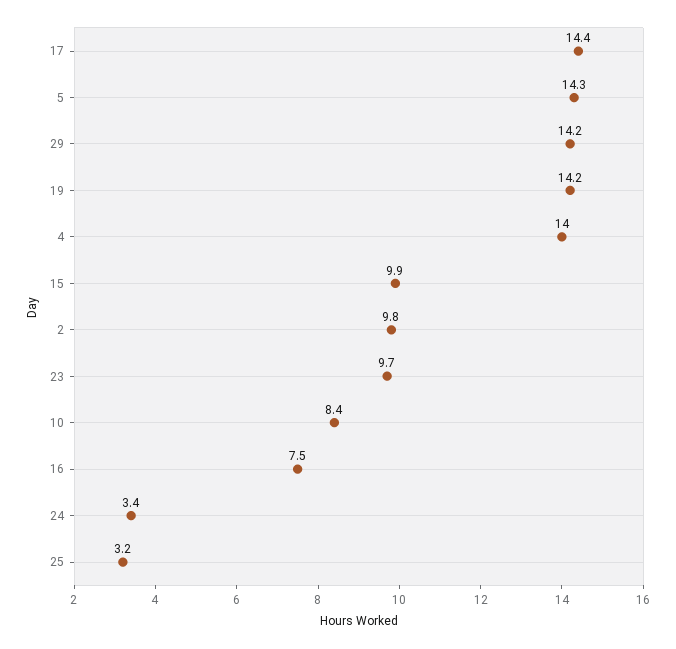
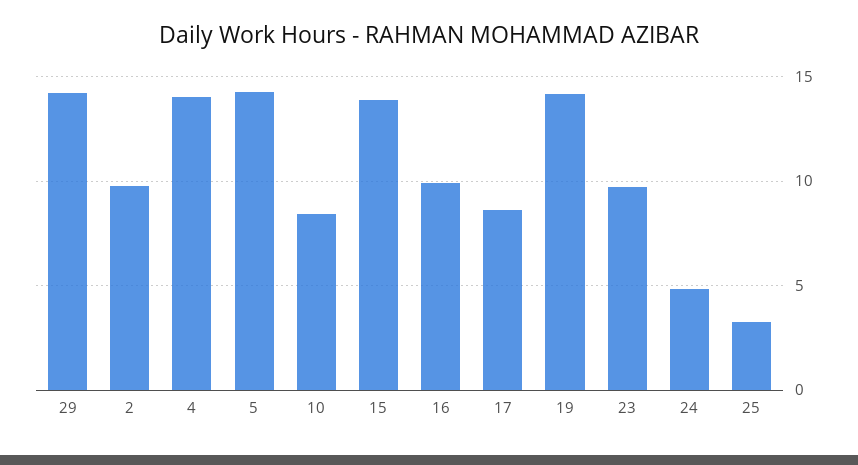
17: 14.4 -> 8.5
15: 9.9 -> 14
16: 7.5 -> 10
24: 3.4 -> 5

